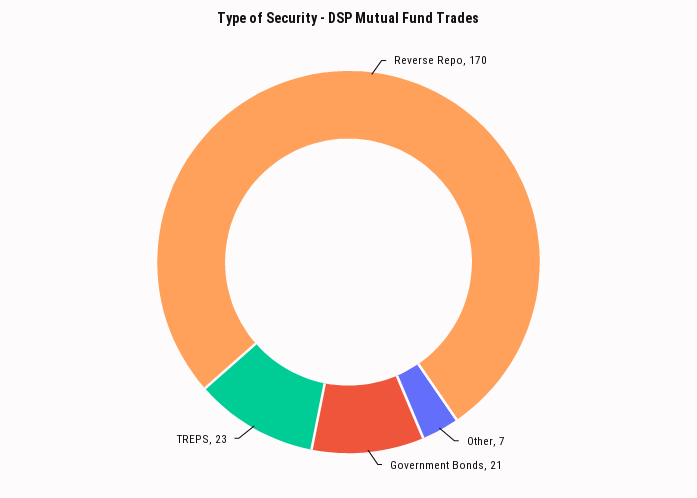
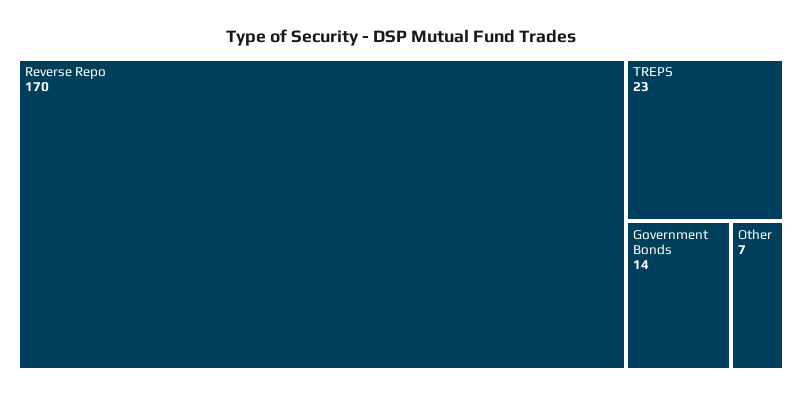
Government Bonds: 21 -> 14

